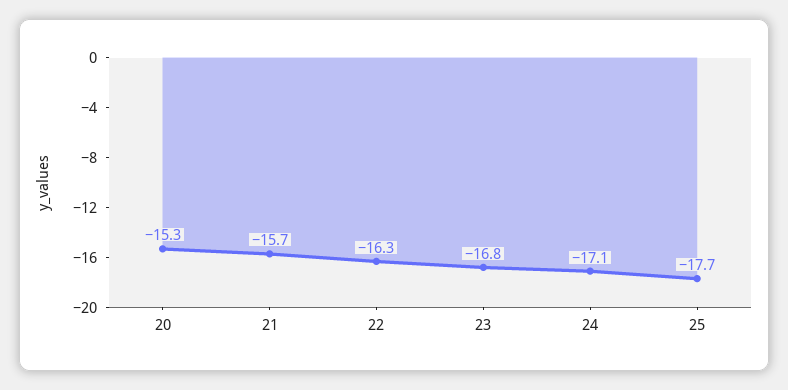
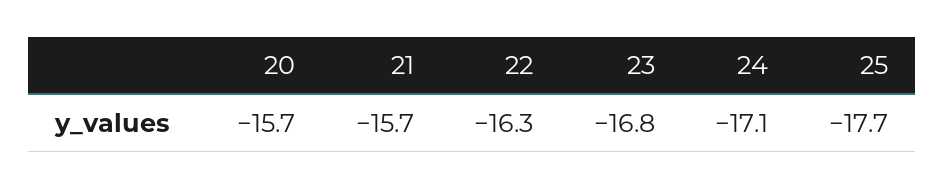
20: -15.3 -> -15.7

